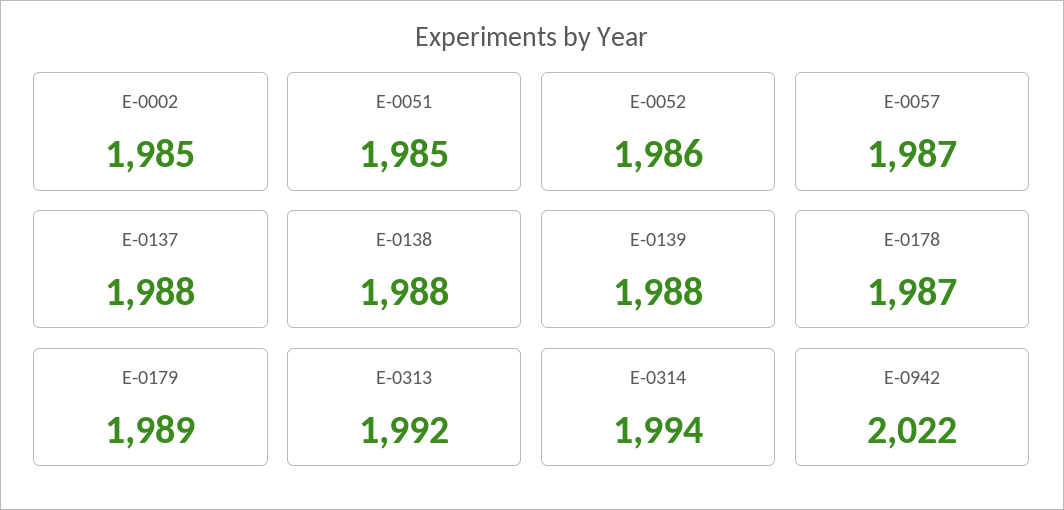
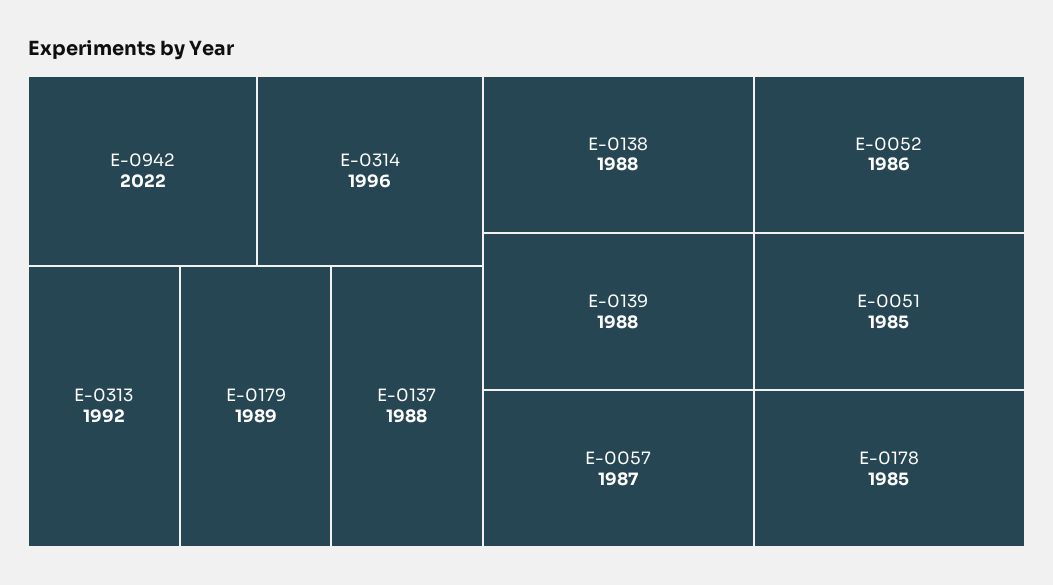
E-0002: 1985 -> none
E-0178: 1987 -> 1985
E-0314: 1994 -> 1996

